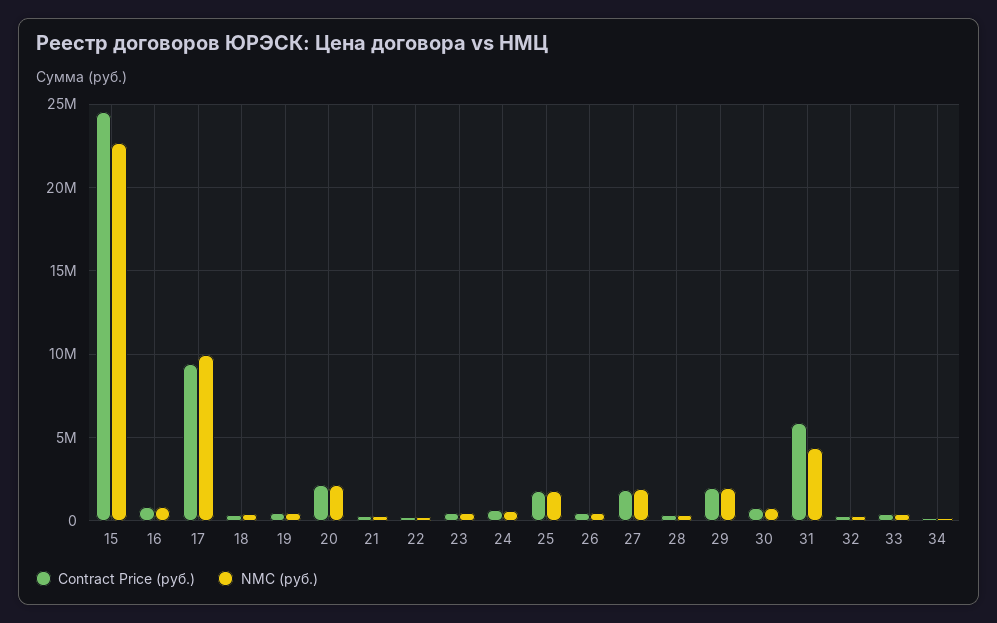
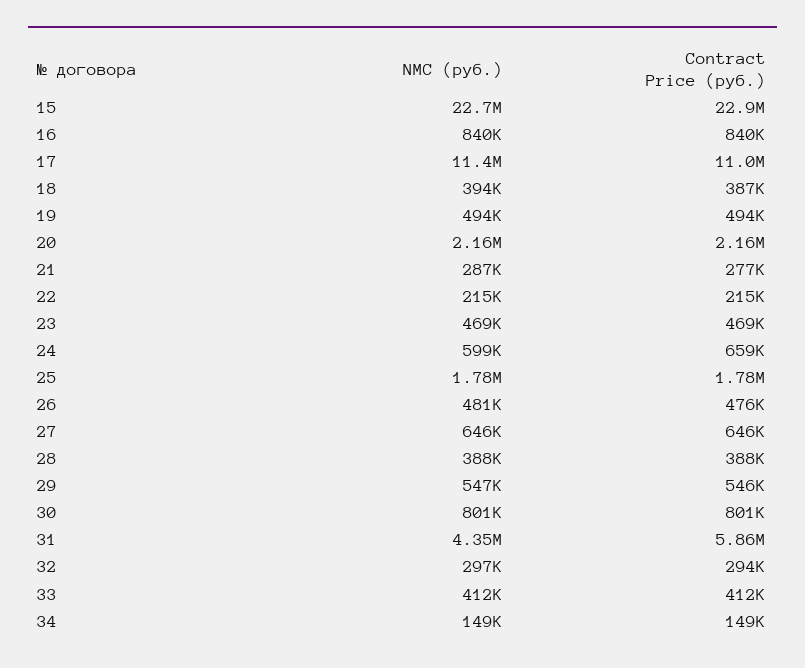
Contract Price (руб.), 15: 24500000 -> 22900000
Contract Price (руб.), 17: 9500000 -> 11000000
NMC (руб.), 17: 10000000 -> 11400000
Contract Price (руб.), 27: 2000000 -> 646000
NMC (руб.), 27: 2000000 -> 646000
Contract Price (руб.), 29: 2000000 -> 546000
NMC (руб.), 29: 2000000 -> 547000

